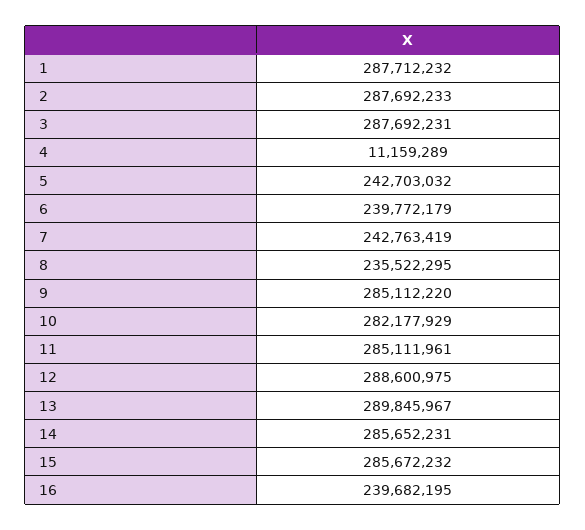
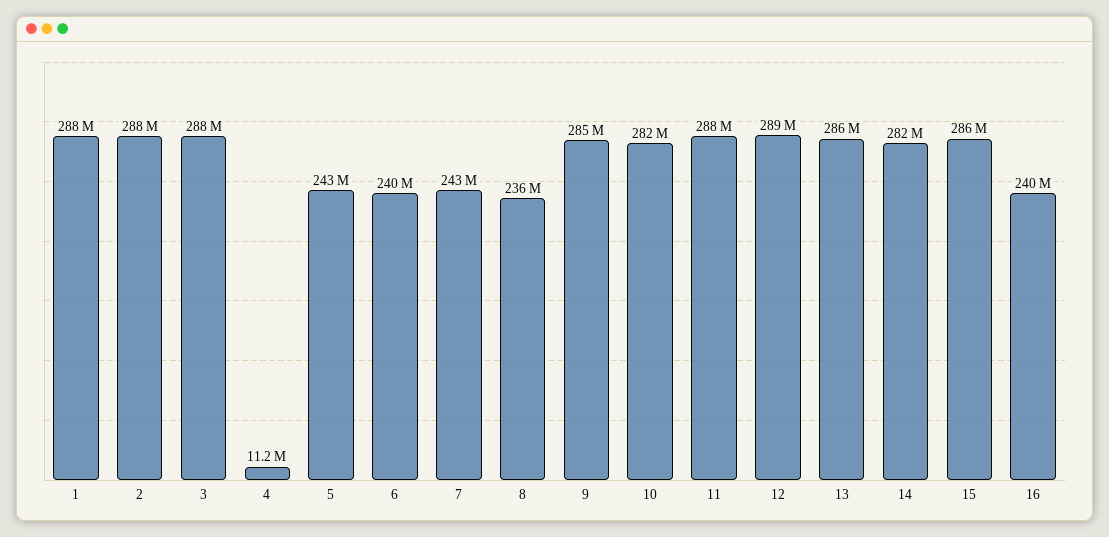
11: 285111961 -> 288000000
13: 289845967 -> 286000000
14: 285652231 -> 282000000

